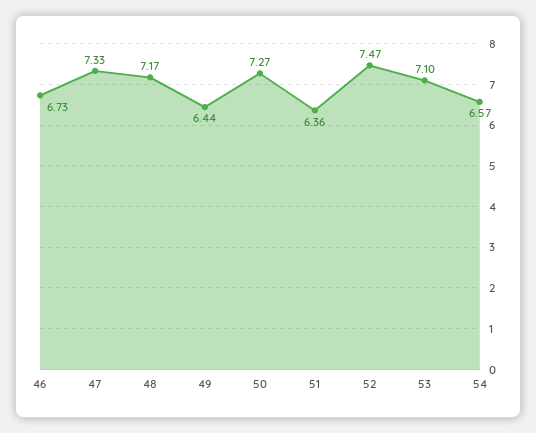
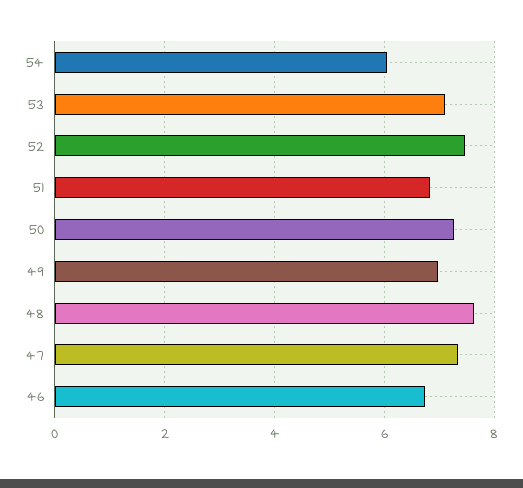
48: 7.17 -> 7.6
49: 6.44 -> 7
51: 6.36 -> 6.8
54: 6.57 -> 6

